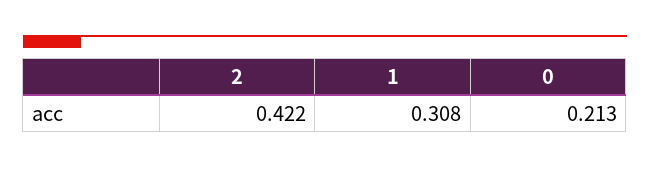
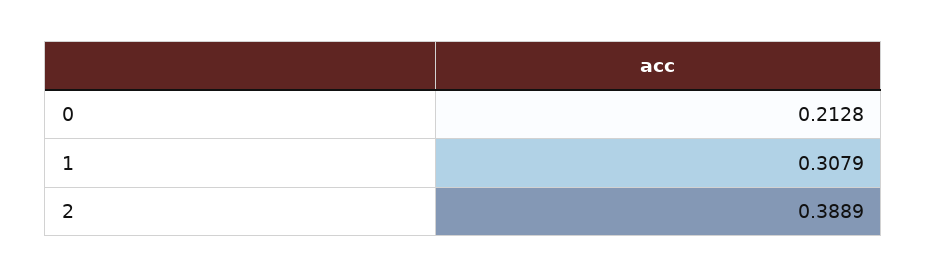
2: 0.422 -> 0.3889

